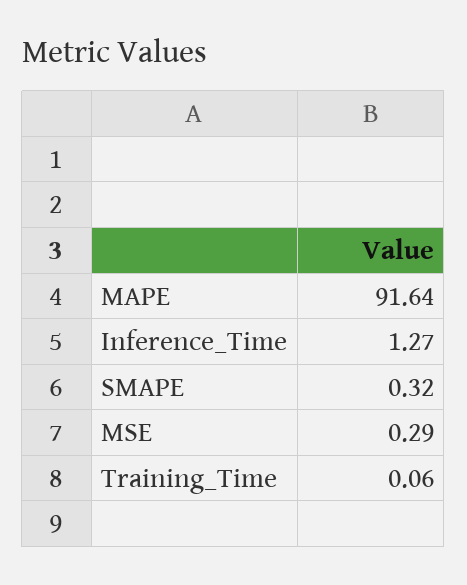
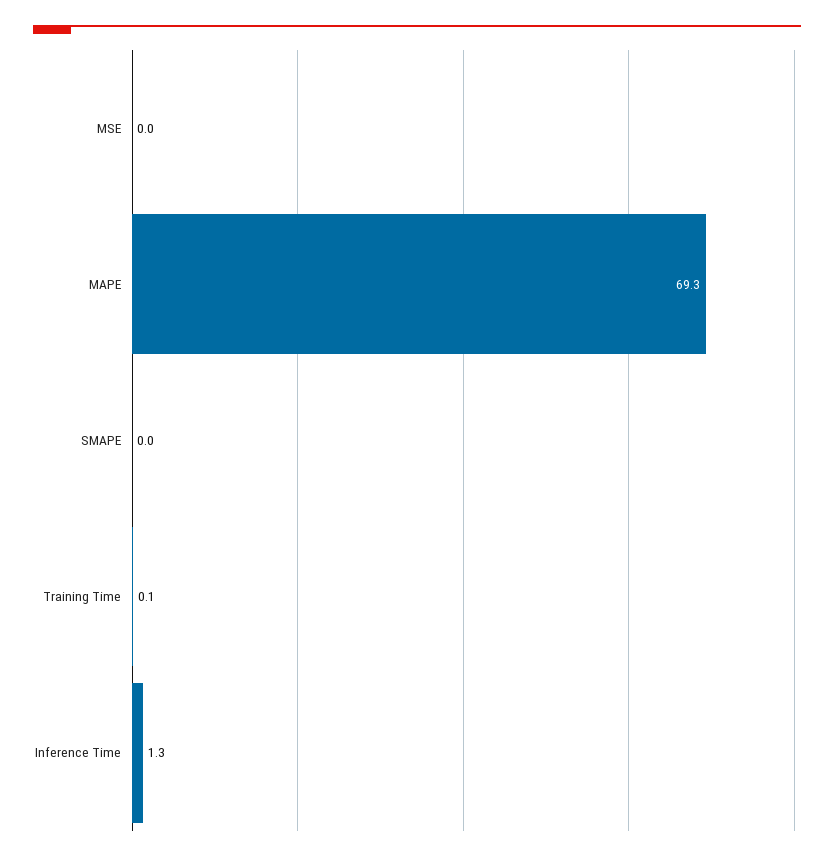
MAPE: 91.64 -> 69.3
SMAPE: 0.32 -> 0
MSE: 0.29 -> 0

